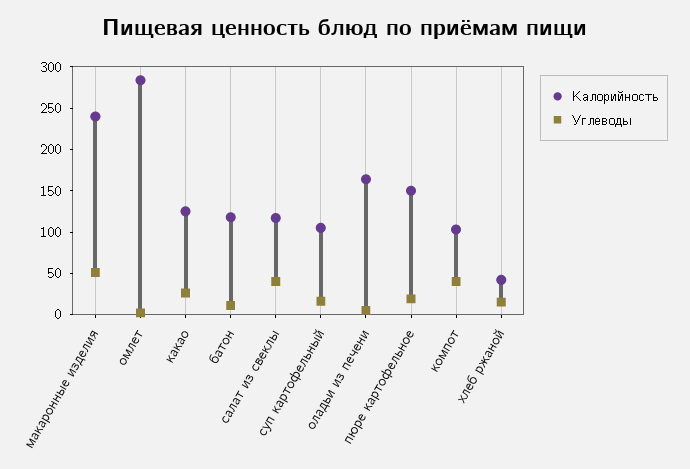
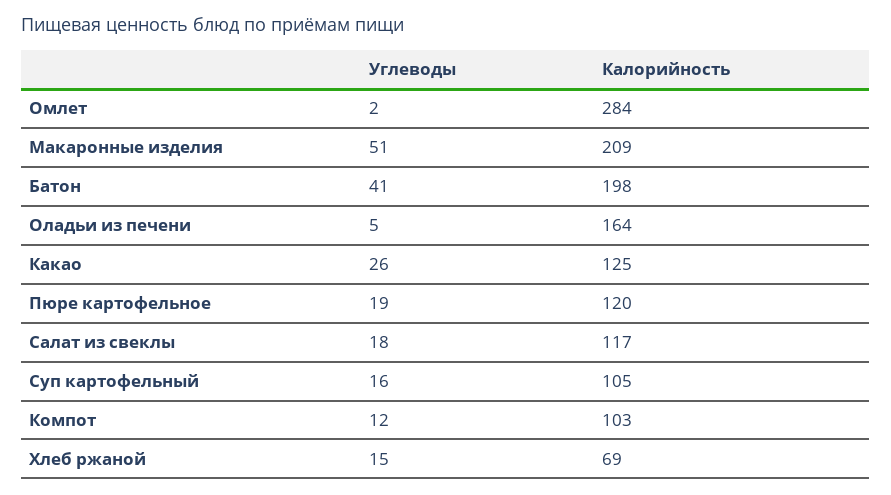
Калорийность, макаронные изделия: 240 -> 209
Калорийность, батон: 120 -> 198
Углеводы, батон: 10 -> 41
Углеводы, салат из свеклы: 40 -> 18
Калорийность, пюре картофельное: 150 -> 120
Углеводы, компот: 40 -> 12
Калорийность, хлеб ржаной: 40 -> 69

